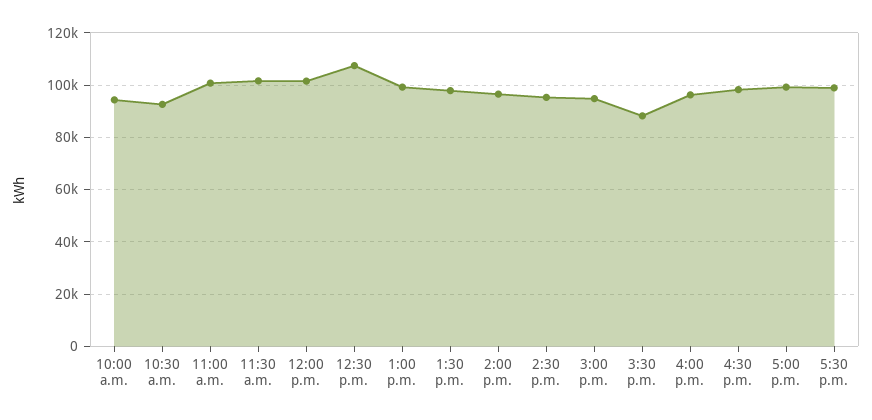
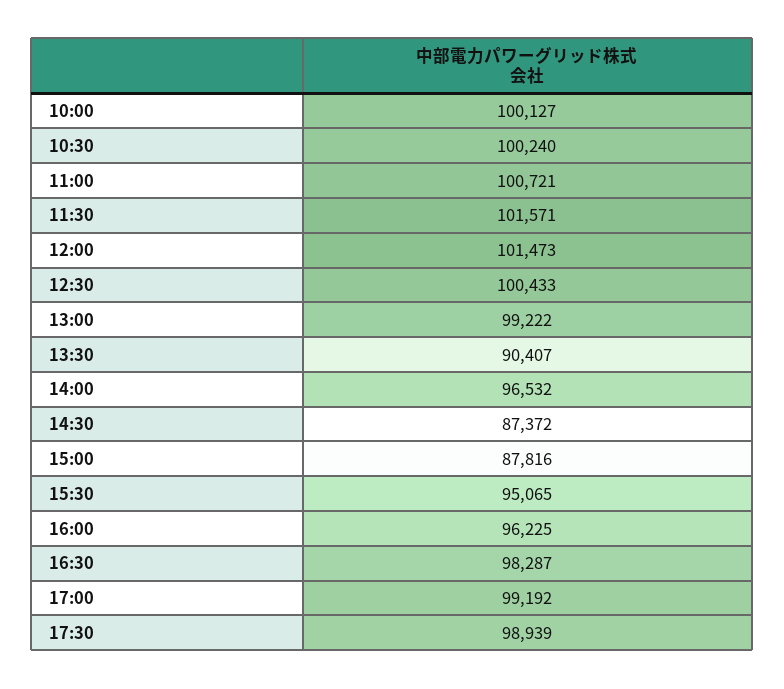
10:00 a.m.: 95000 -> 100127
10:30 a.m.: 92500 -> 100240
12:30 p.m.: 107500 -> 100433
1:30 p.m.: 97500 -> 90407
2:30 p.m.: 95000 -> 87372
3:00 p.m.: 95000 -> 87816
3:30 p.m.: 87500 -> 95065

